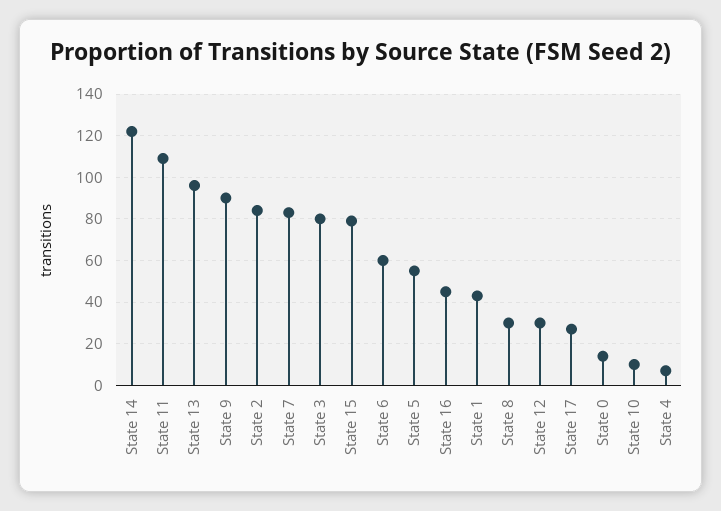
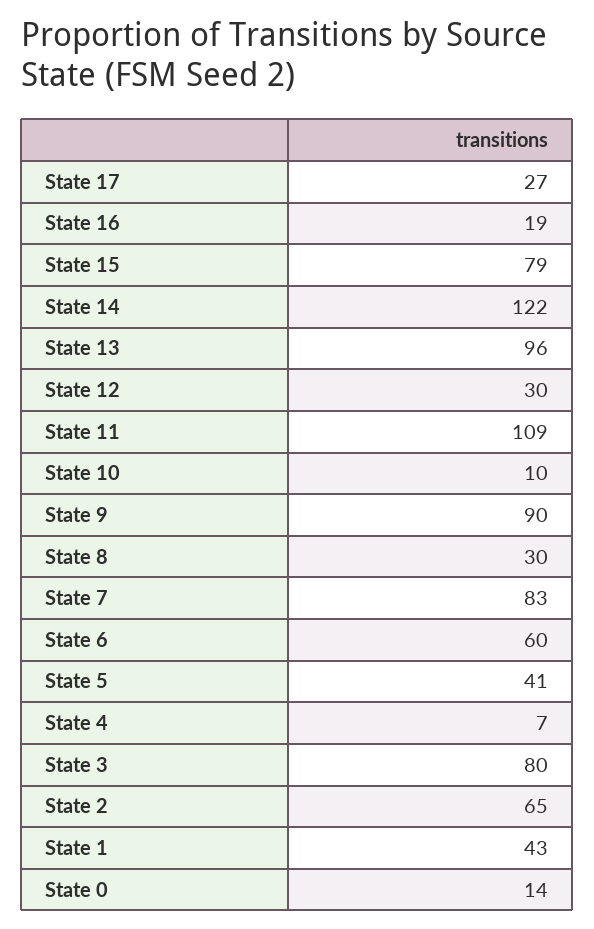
State 2: 85 -> 65
State 5: 55 -> 41
State 16: 45 -> 19

